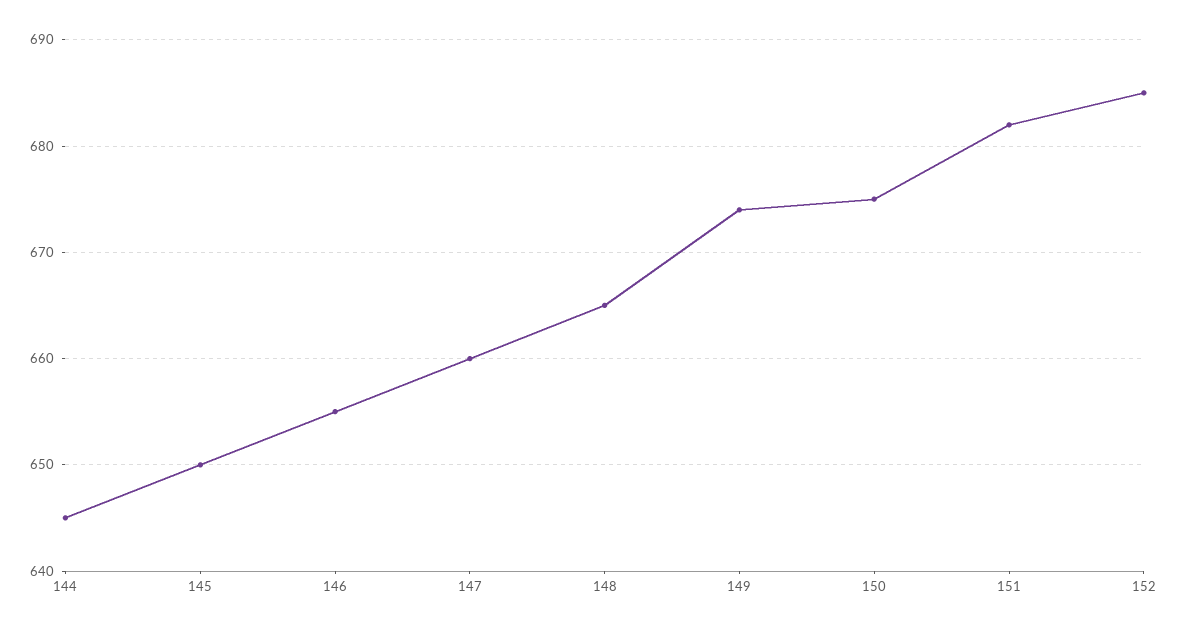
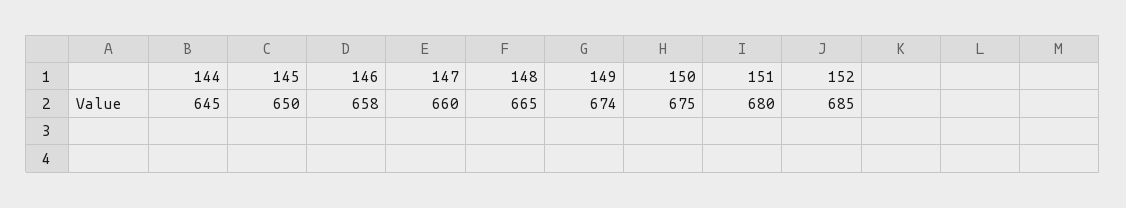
146: 655 -> 658
151: 682 -> 680

